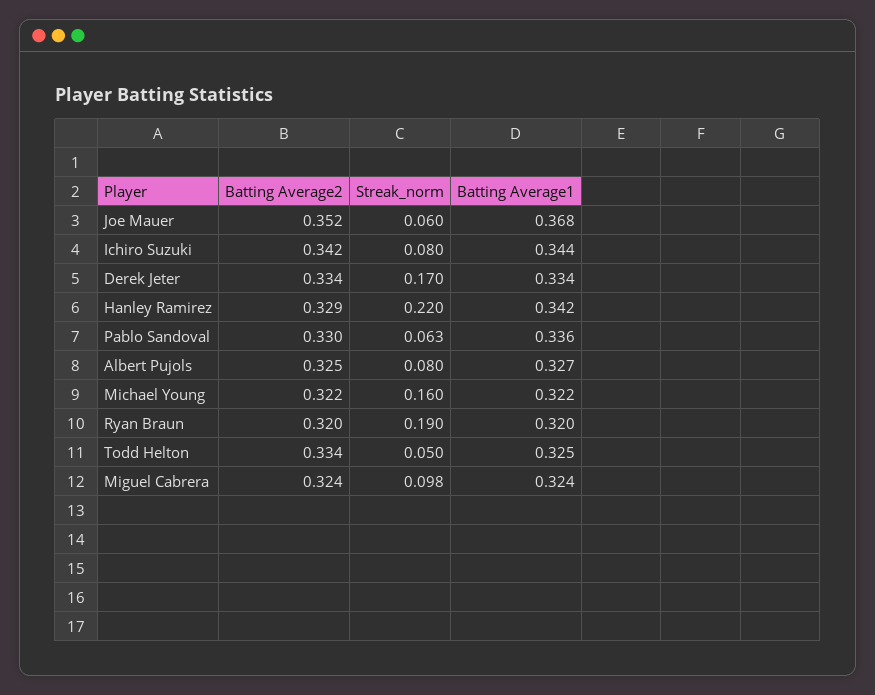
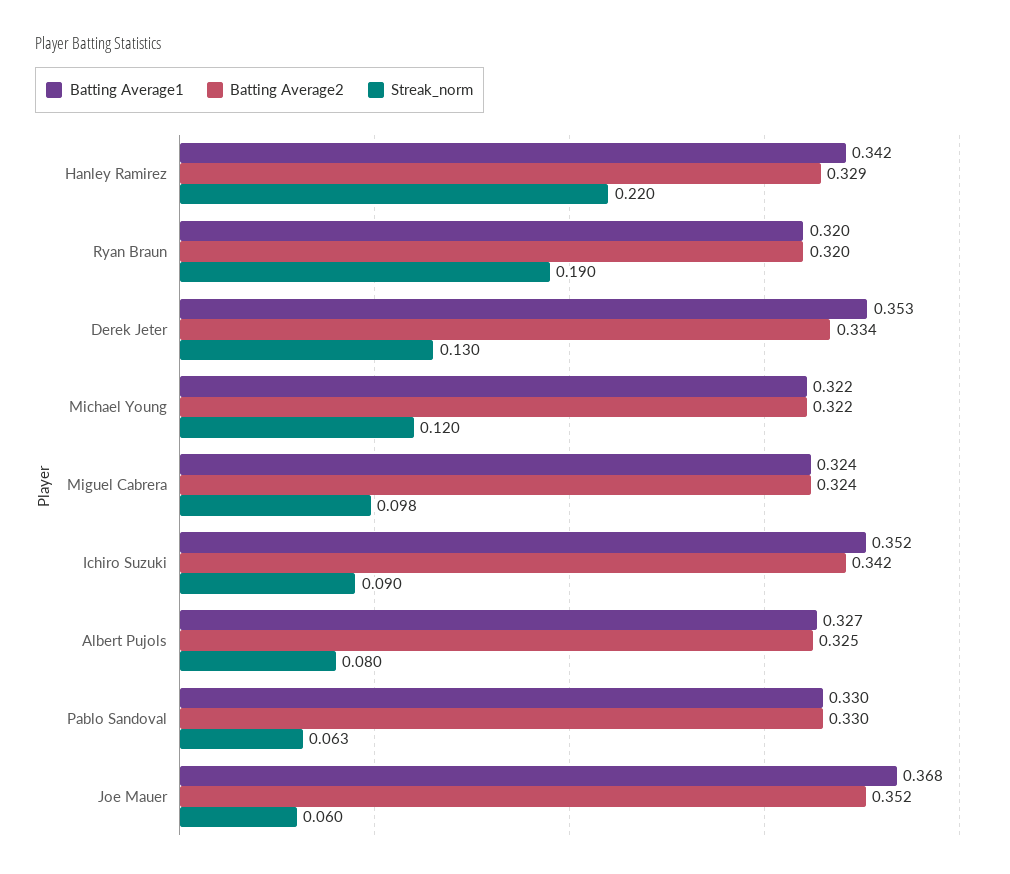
Streak_norm, Ichiro Suzuki: 0.08 -> 0.09
Batting Average1, Ichiro Suzuki: 0.344 -> 0.352
Streak_norm, Derek Jeter: 0.17 -> 0.13
Batting Average1, Derek Jeter: 0.334 -> 0.353
Batting Average1, Pablo Sandoval: 0.336 -> 0.33
Streak_norm, Michael Young: 0.16 -> 0.12
Batting Average2, Todd Helton: 0.334 -> none
Streak_norm, Todd Helton: 0.05 -> none
Batting Average1, Todd Helton: 0.325 -> none

